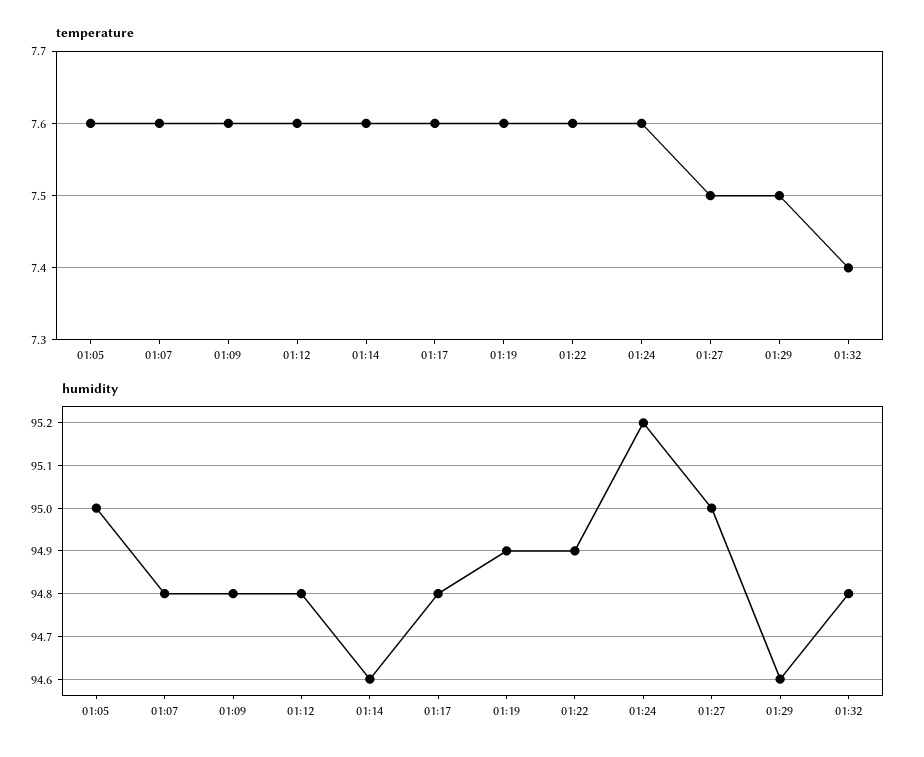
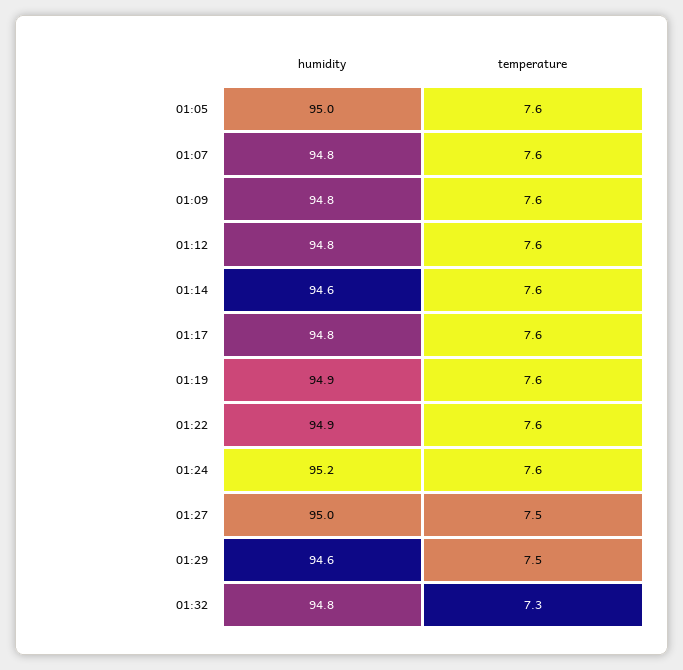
temperature, 01:32: 7.4 -> 7.3

